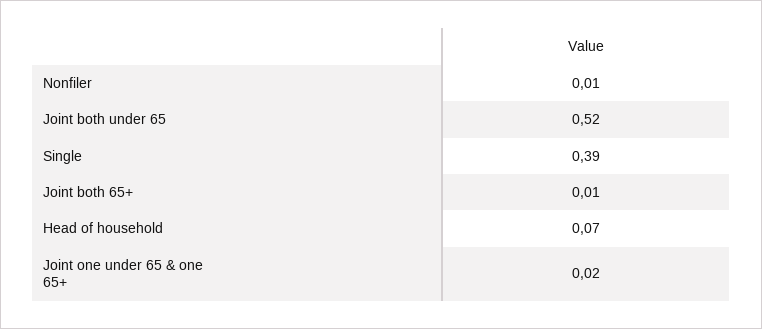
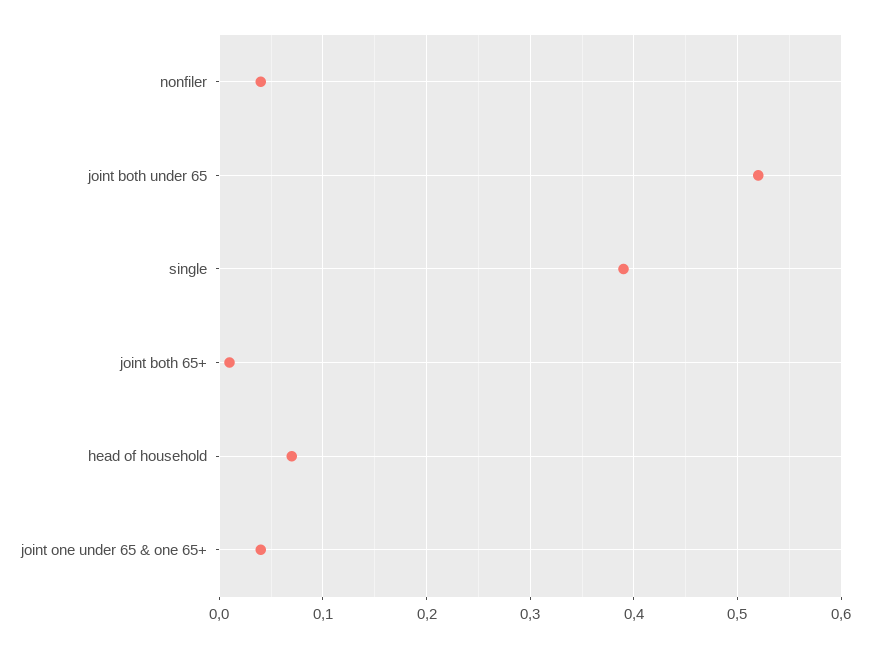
Nonfiler: 0.01 -> 0.04
Joint one under 65 & one 65+: 0.02 -> 0.04

